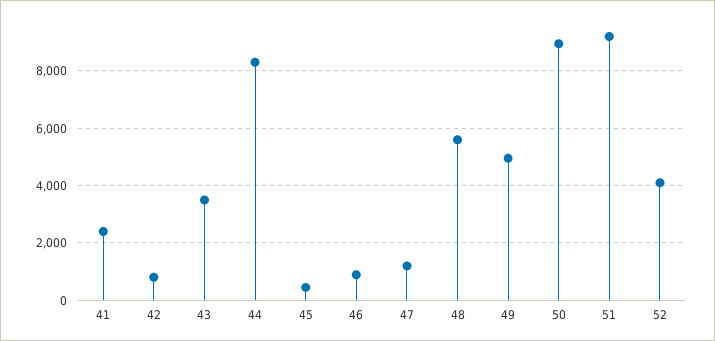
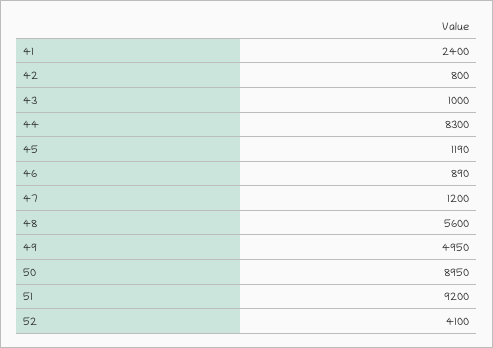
43: 3500 -> 1000
45: 500 -> 1190

